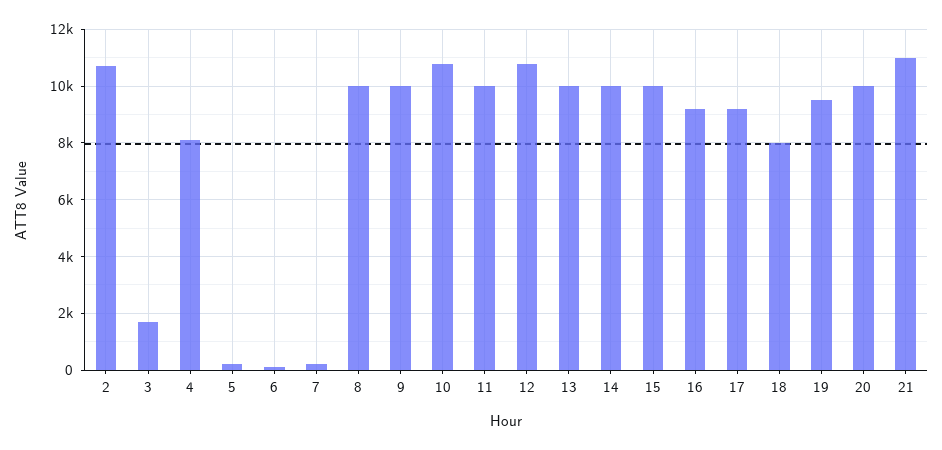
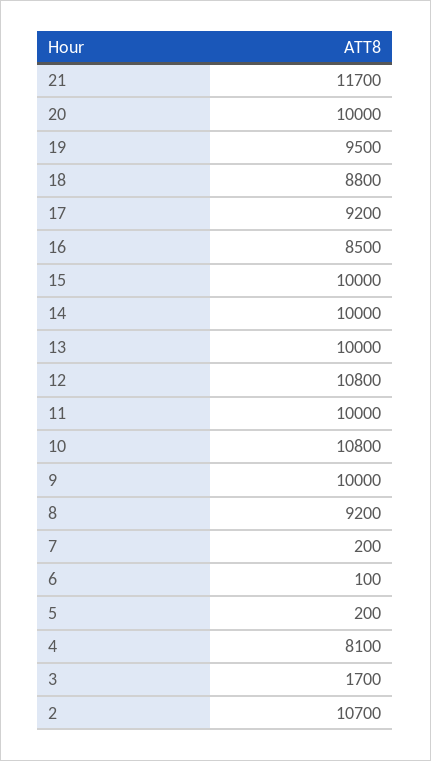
8: 10000 -> 9200
16: 9250 -> 8500
18: 8000 -> 8800
21: 11000 -> 11700

